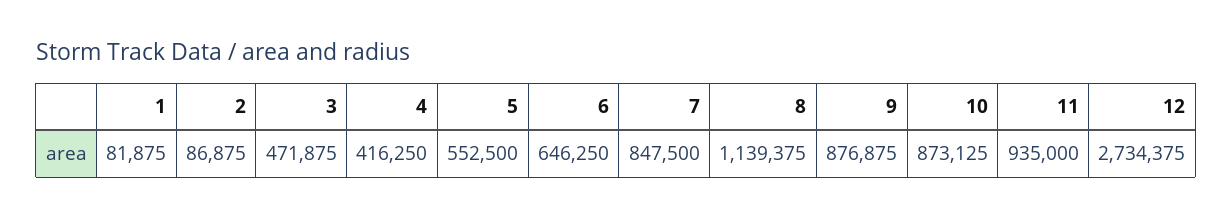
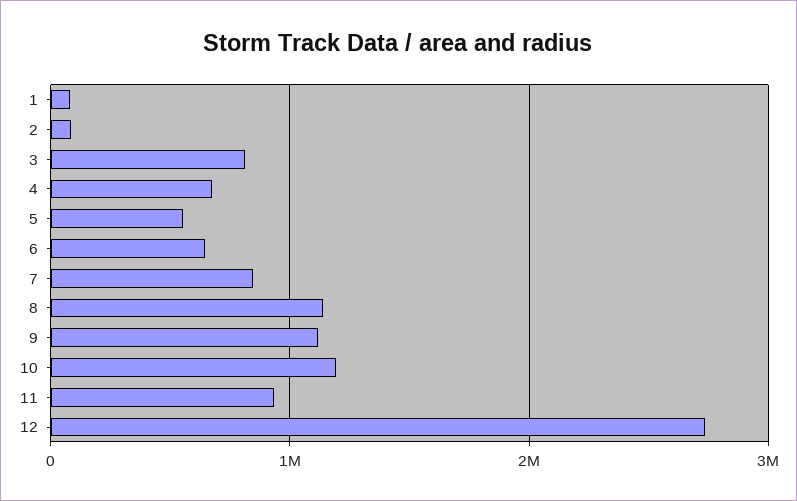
3: 471875 -> 800000
4: 416250 -> 700000
9: 876875 -> 1100000
10: 873125 -> 1200000

